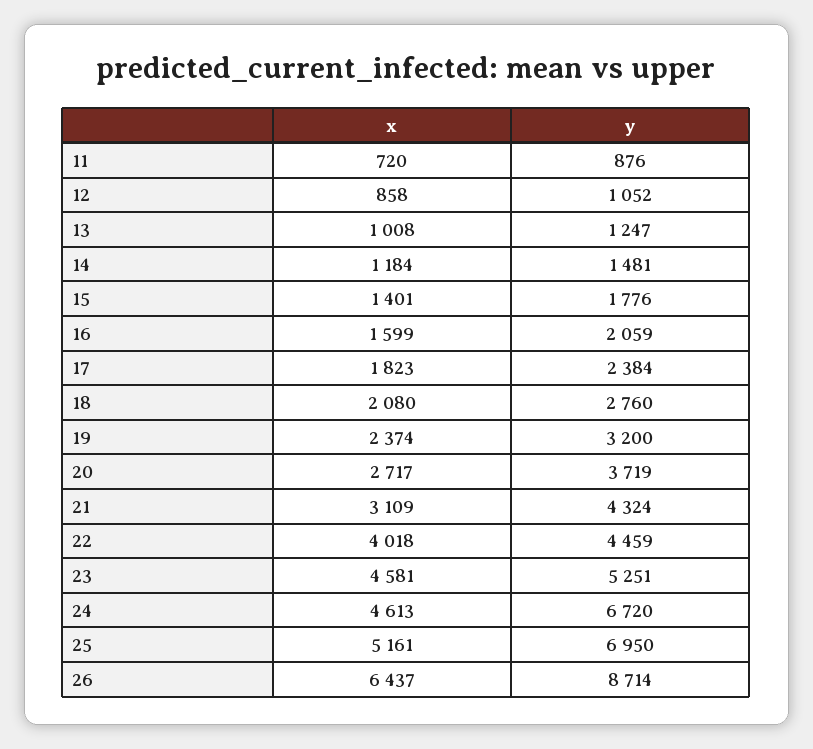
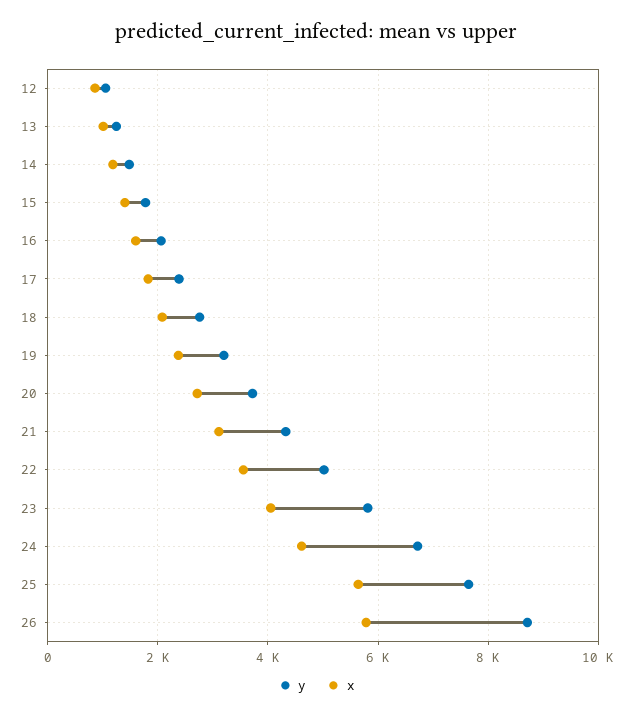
x, 11: 720 -> none
y, 11: 876 -> none
x, 22: 4018 -> 3600
y, 22: 4459 -> 5000
x, 23: 4581 -> 4000
y, 23: 5251 -> 5800
x, 25: 5161 -> 5600
y, 25: 6950 -> 7600
x, 26: 6437 -> 5800

